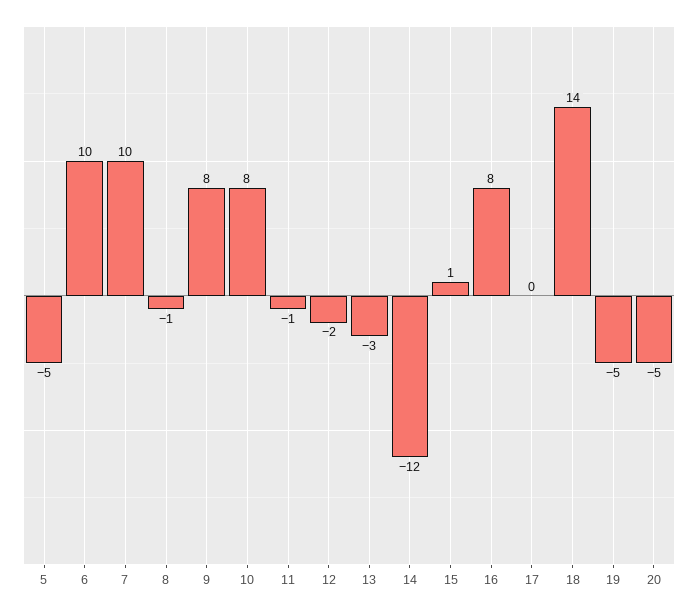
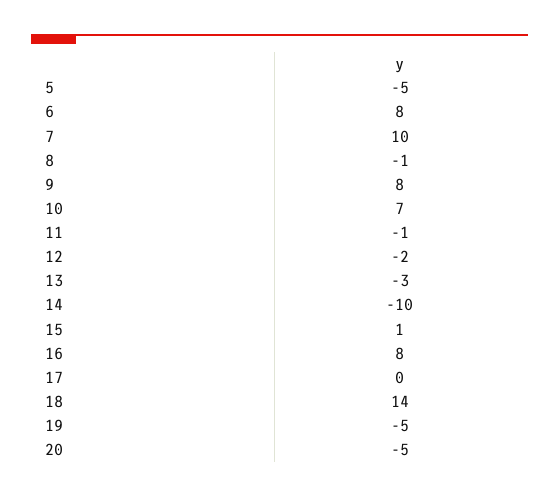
6: 10 -> 8
10: 8 -> 7
14: -12 -> -10

